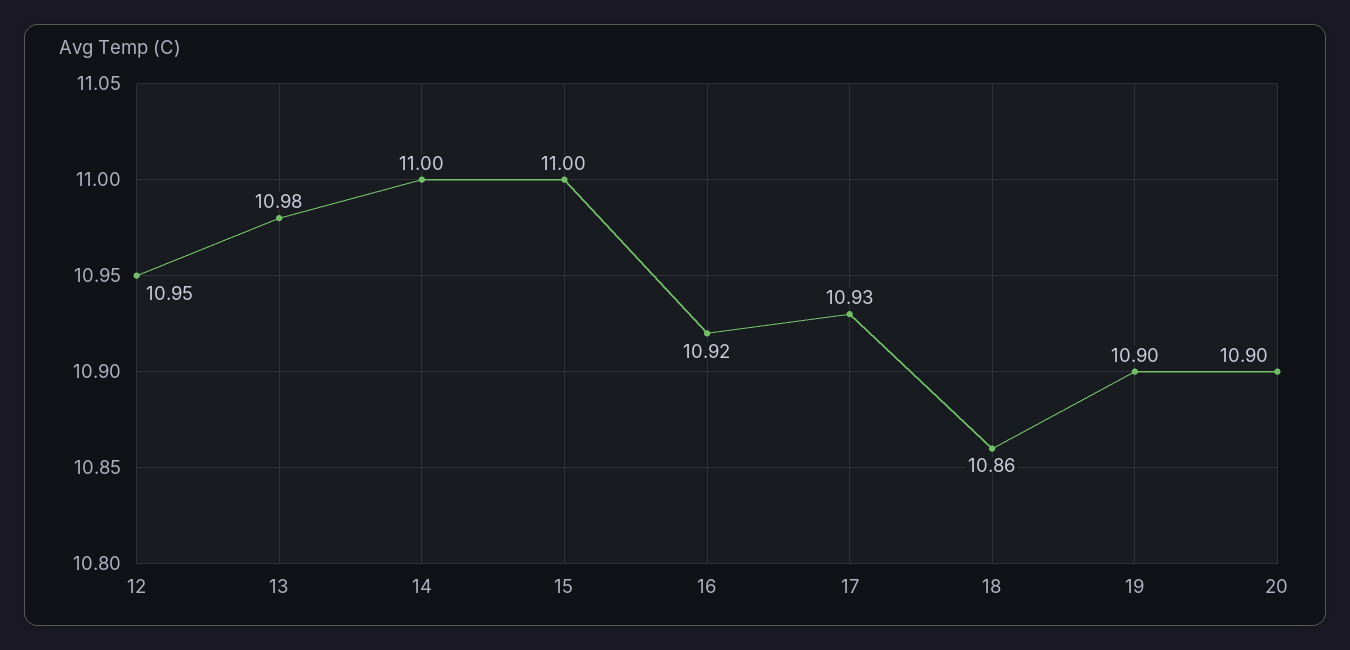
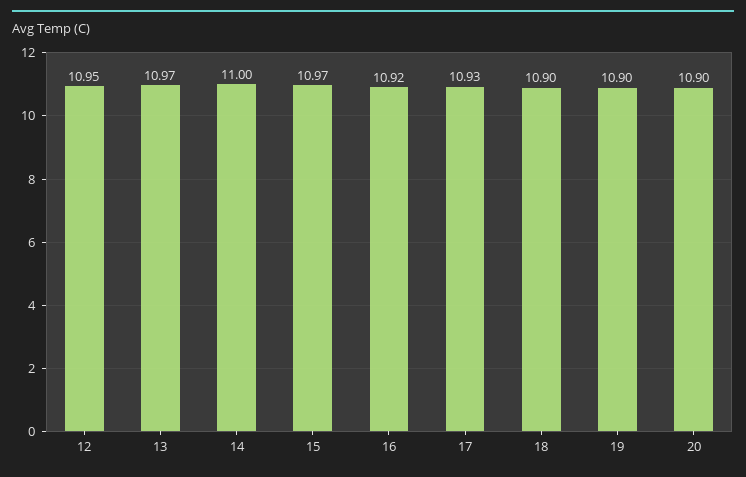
13: 10.98 -> 10.97
15: 11 -> 10.97
18: 10.86 -> 10.9

